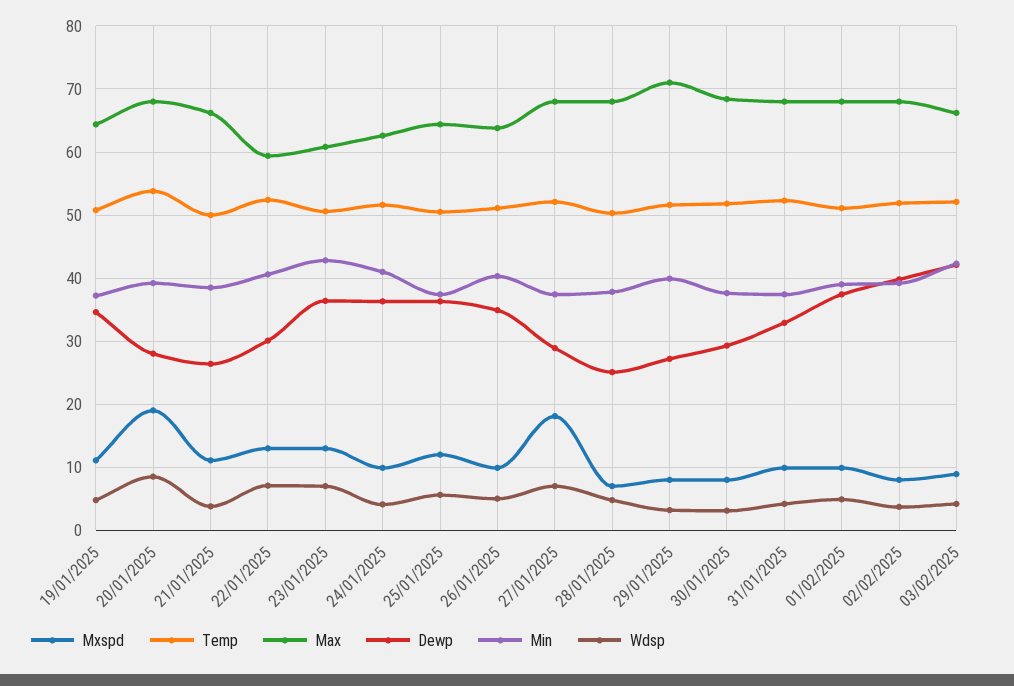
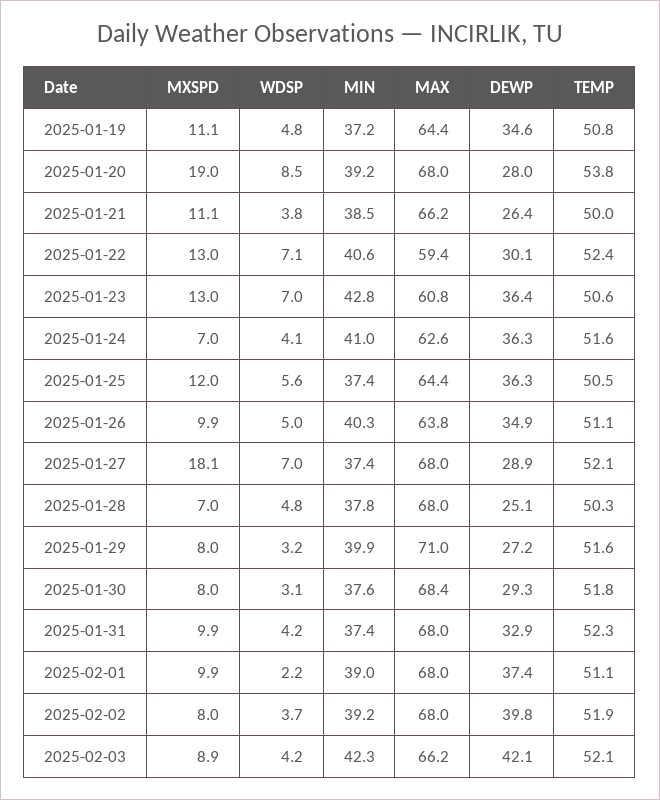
Mxspd, 24/01/2025: 10 -> 7
Wdsp, 01/02/2025: 5 -> 2.2

